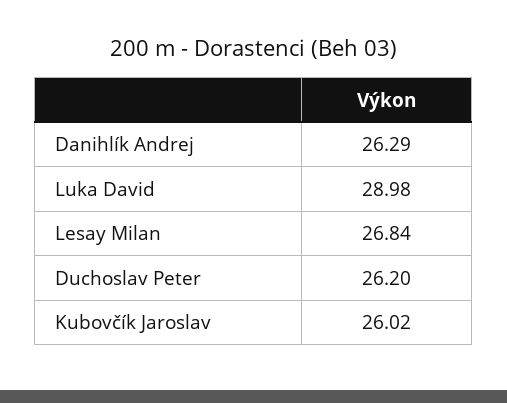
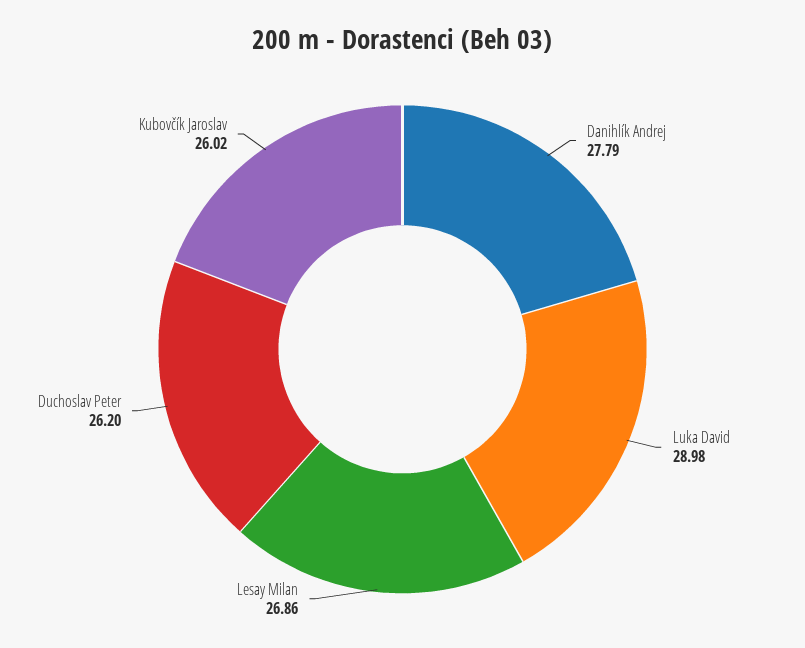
Danihlík Andrej: 26.29 -> 27.79
Lesay Milan: 26.84 -> 26.86

